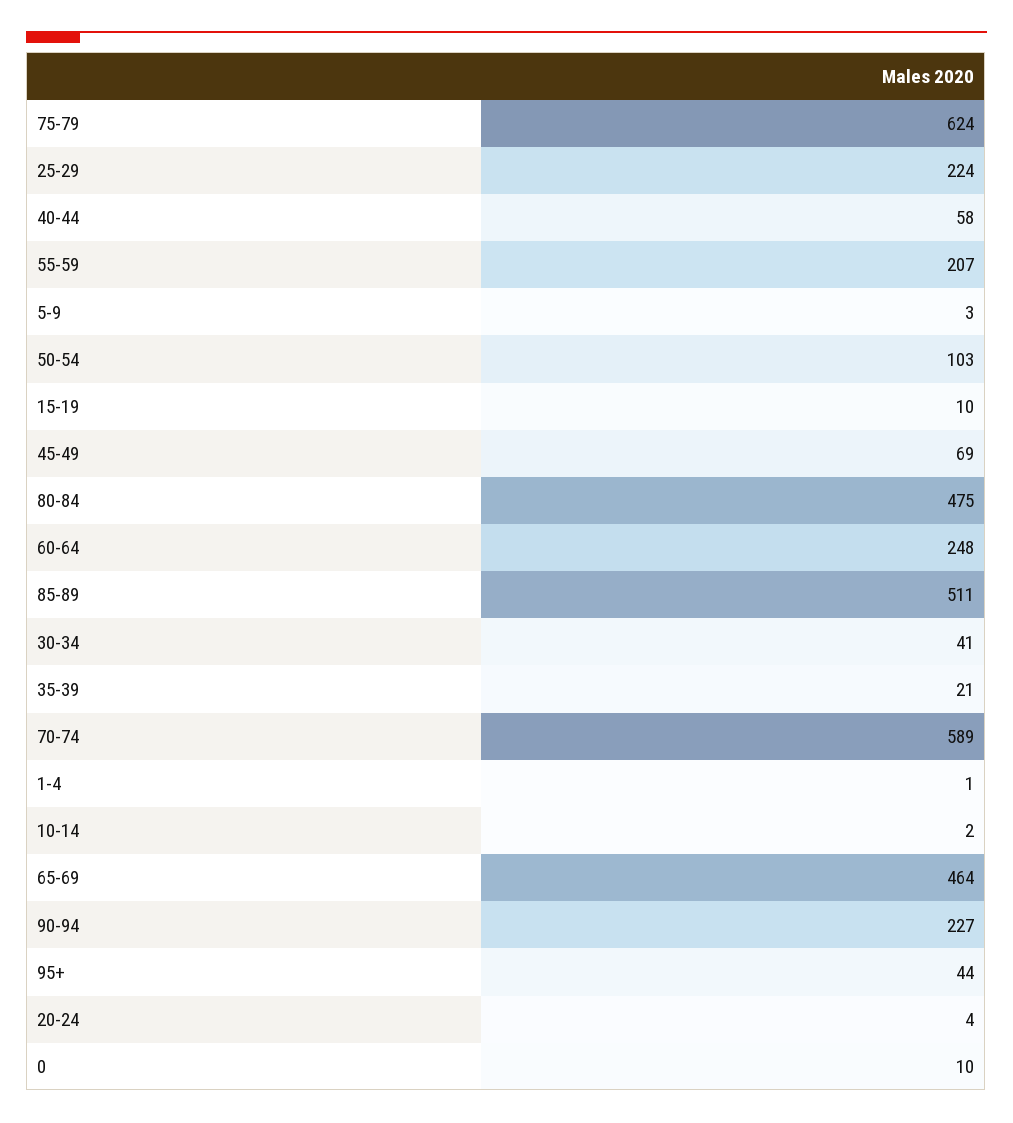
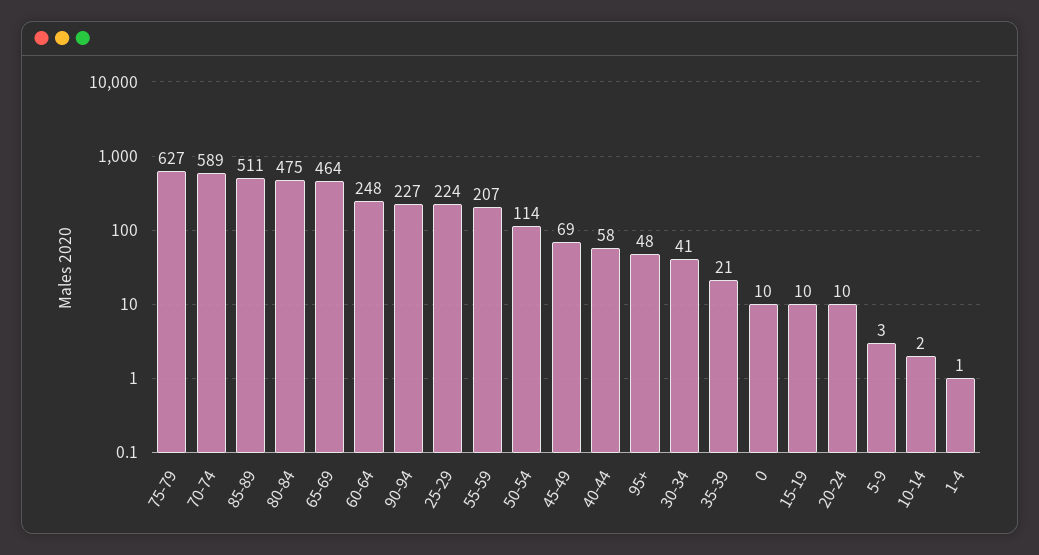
75-79: 624 -> 627
50-54: 103 -> 114
95+: 44 -> 48
20-24: 4 -> 10

